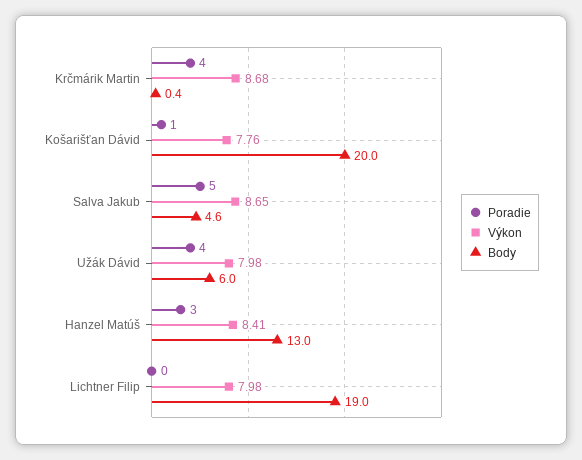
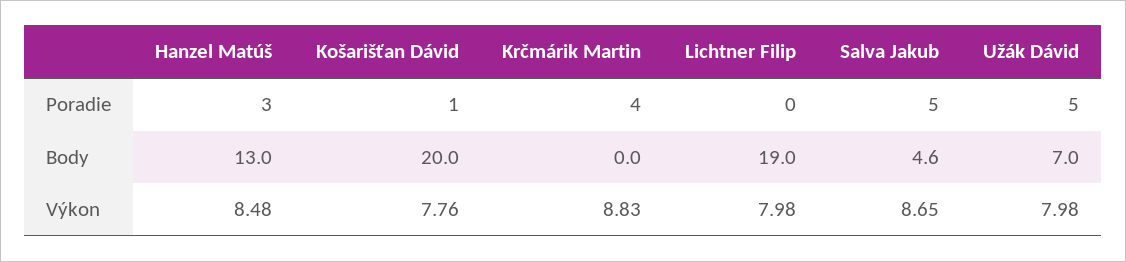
Výkon, Krčmárik Martin: 8.68 -> 8.83
Body, Krčmárik Martin: 0.4 -> 0
Poradie, Užák Dávid: 4 -> 5
Body, Užák Dávid: 6 -> 7
Výkon, Hanzel Matúš: 8.41 -> 8.48

